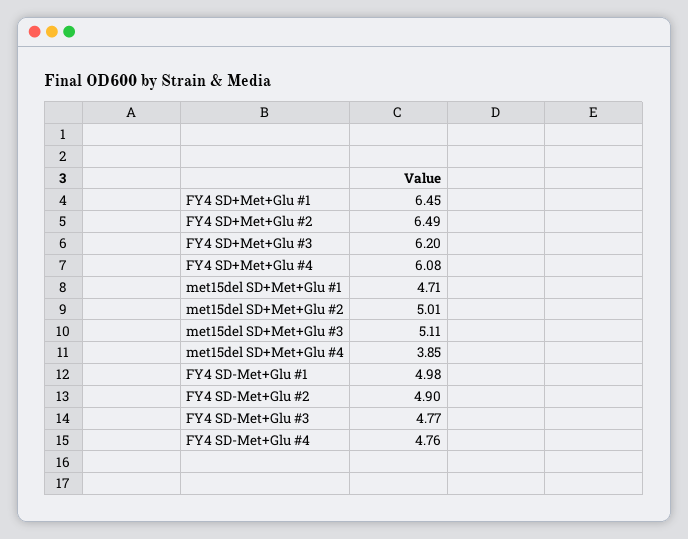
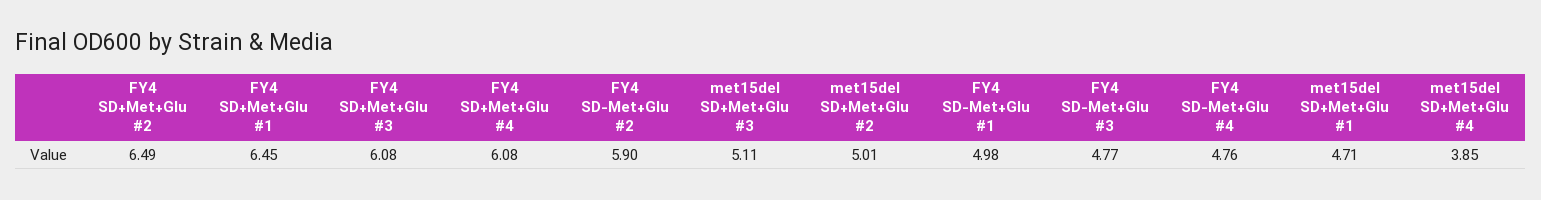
FY4 SD+Met+Glu #3: 6.2 -> 6.08
FY4 SD-Met+Glu #2: 4.9 -> 5.9

